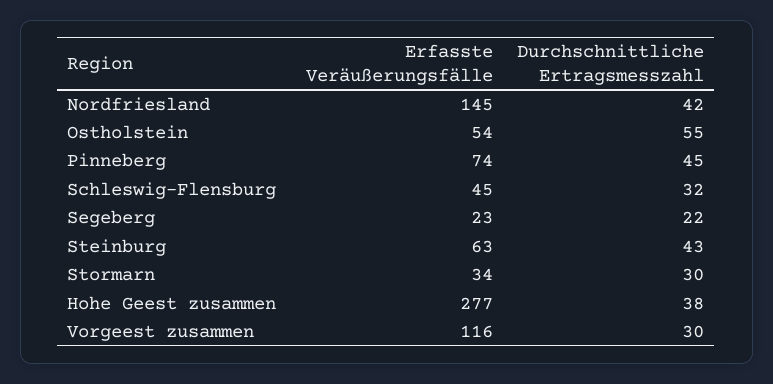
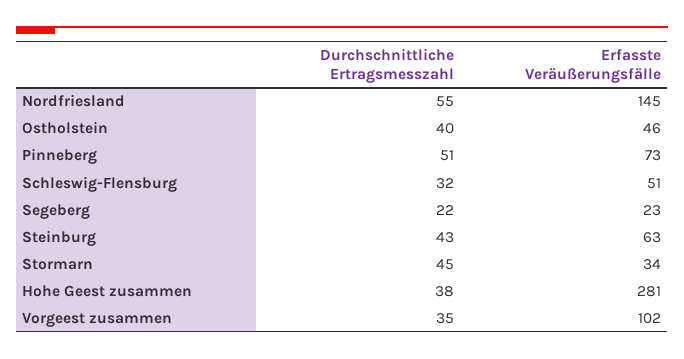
Durchschnittliche Ertragsmesszahl, Nordfriesland: 42 -> 55
Erfasste Veräußerungsfälle, Ostholstein: 54 -> 46
Durchschnittliche Ertragsmesszahl, Ostholstein: 55 -> 40
Erfasste Veräußerungsfälle, Pinneberg: 74 -> 73
Durchschnittliche Ertragsmesszahl, Pinneberg: 45 -> 51
Erfasste Veräußerungsfälle, Schleswig-Flensburg: 45 -> 51
Durchschnittliche Ertragsmesszahl, Stormarn: 30 -> 45
Erfasste Veräußerungsfälle, Hohe Geest zusammen: 277 -> 281
Erfasste Veräußerungsfälle, Vorgeest zusammen: 116 -> 102
Durchschnittliche Ertragsmesszahl, Vorgeest zusammen: 30 -> 35

